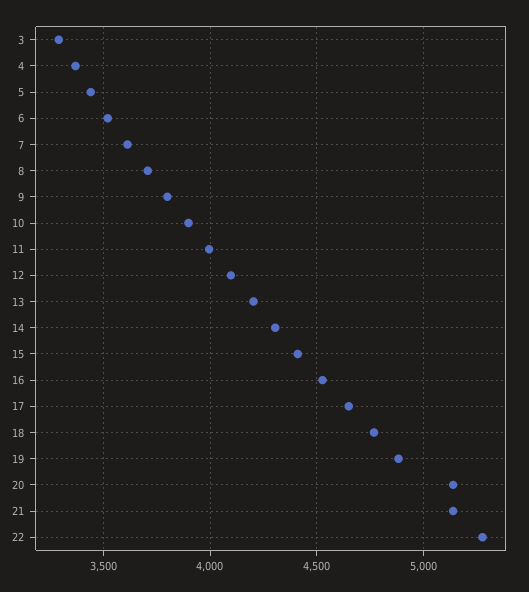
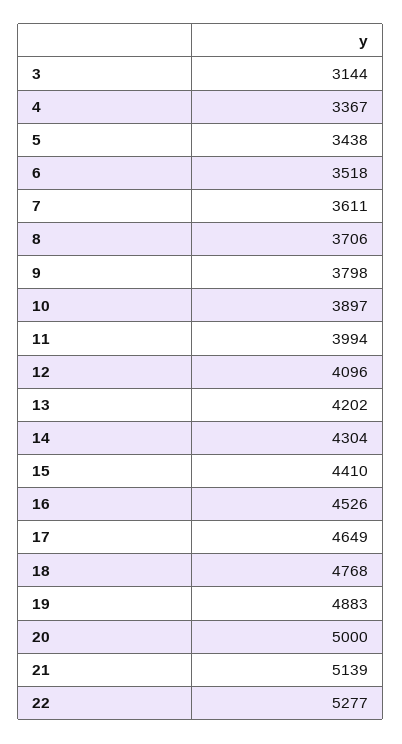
3: 3300 -> 3144
20: 5150 -> 5000

